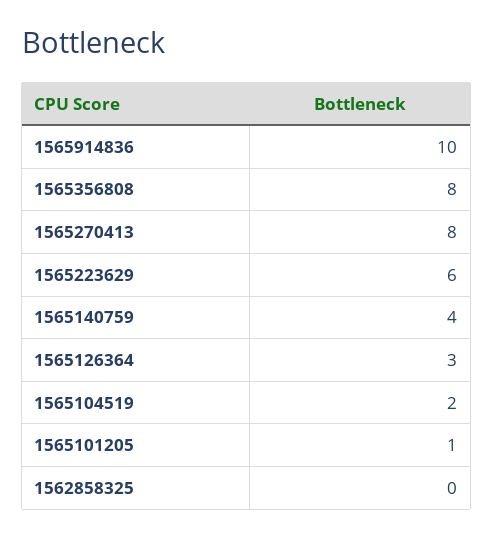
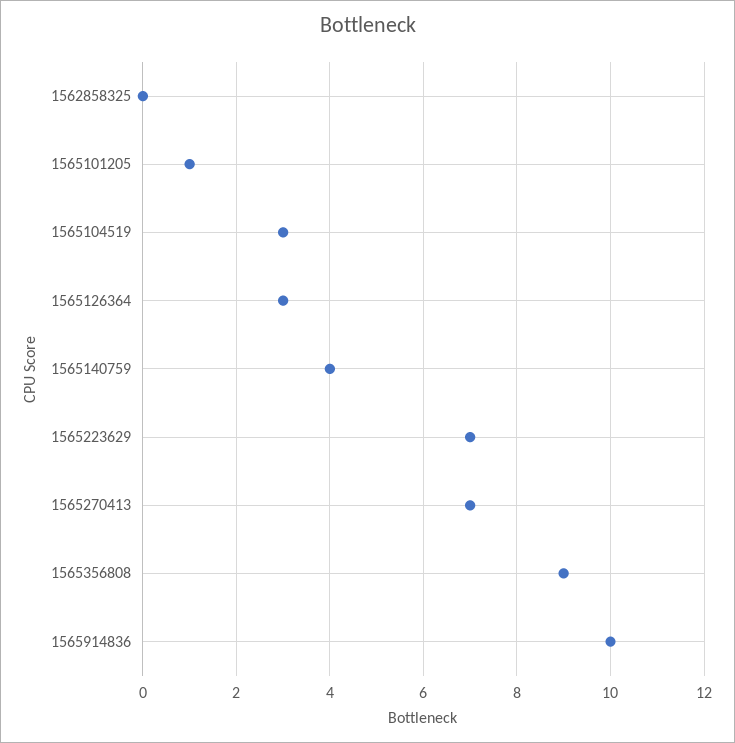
1565356808: 8 -> 9
1565270413: 8 -> 7
1565223629: 6 -> 7
1565104519: 2 -> 3

